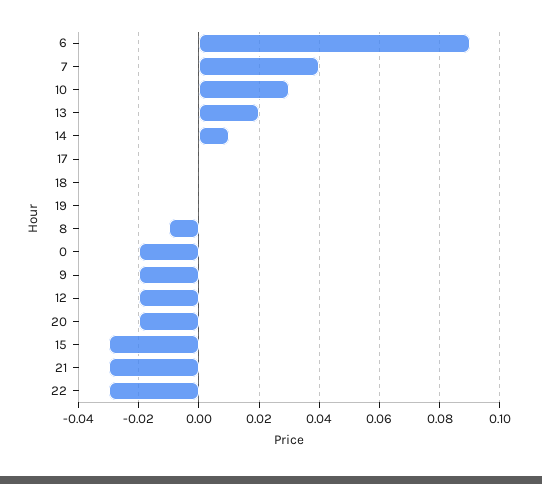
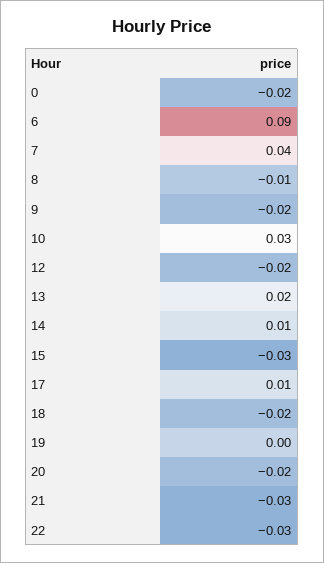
17: 0 -> 0.01
18: 0 -> -0.02

